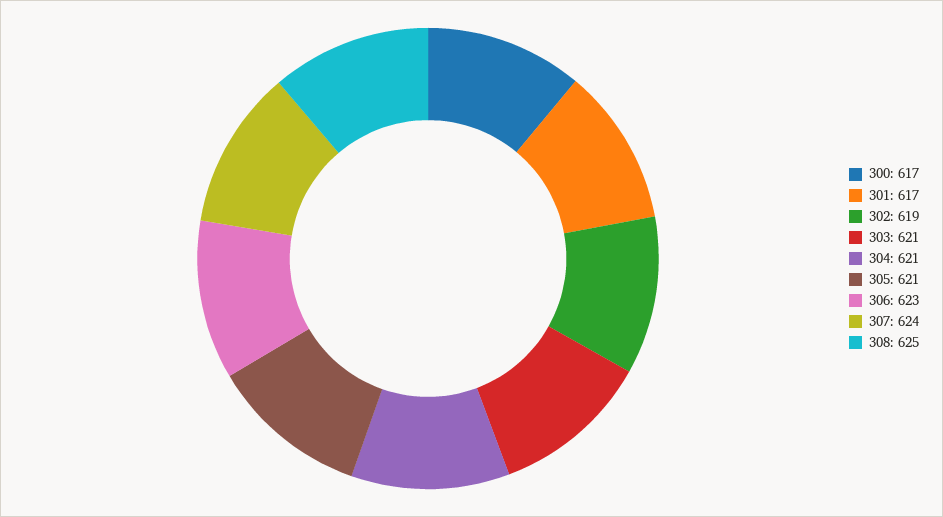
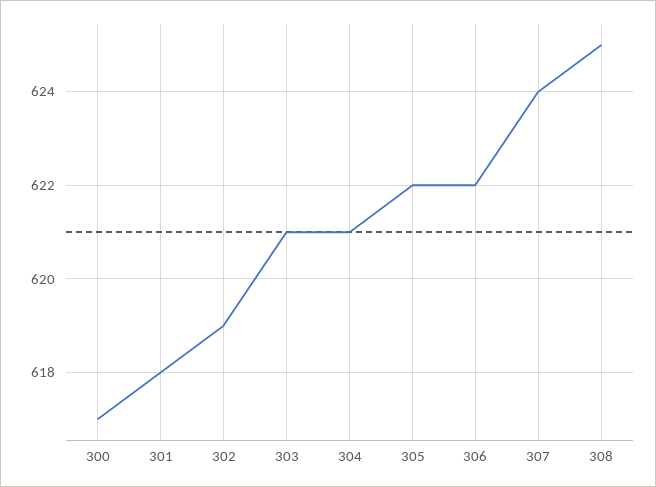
301: 617 -> 618
305: 621 -> 622
306: 623 -> 622

